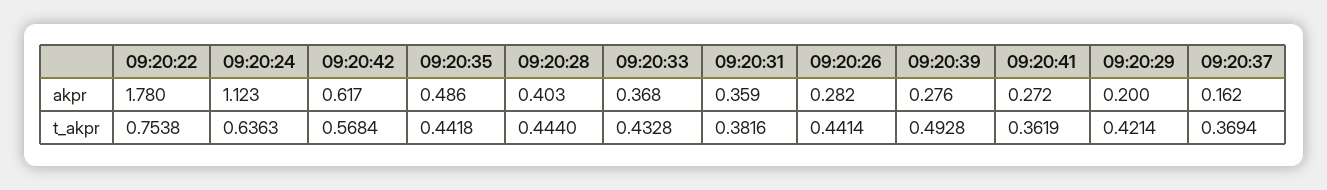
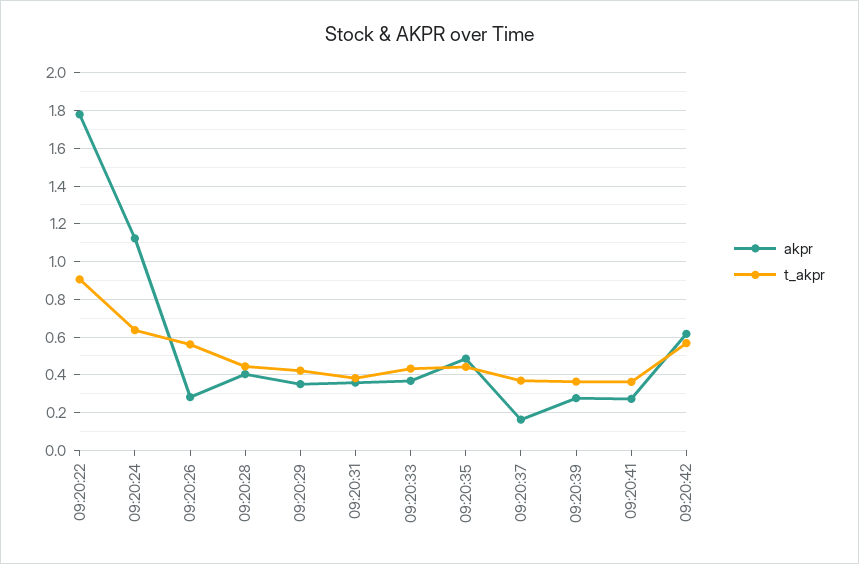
akpr, 09:20:29: 0.2 -> 0.35
t_akpr, 09:20:22: 0.7538 -> 0.9
t_akpr, 09:20:26: 0.4414 -> 0.55
t_akpr, 09:20:39: 0.4928 -> 0.35

